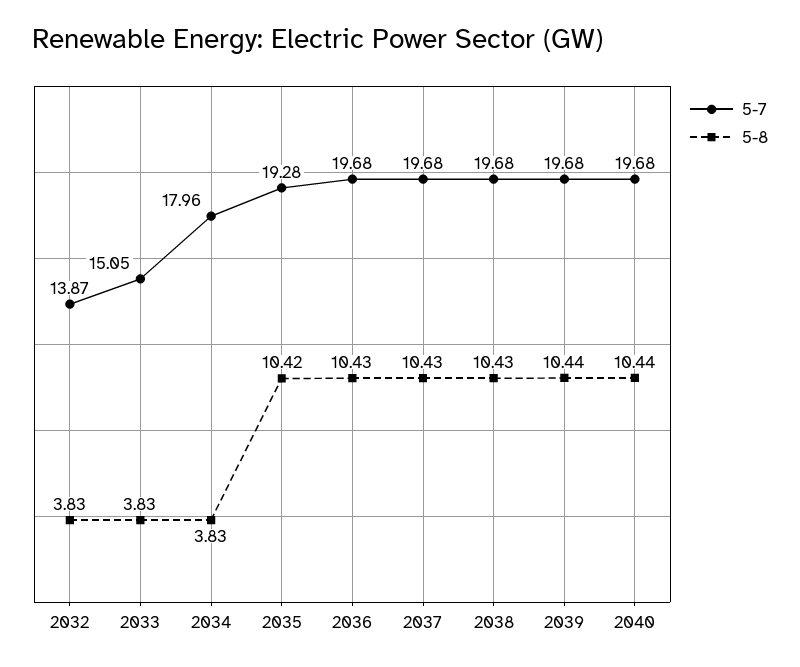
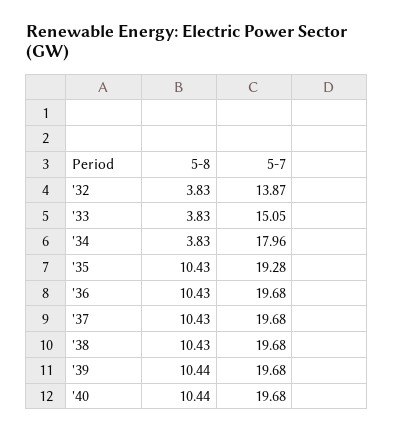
5-8, 2035: 10.42 -> 10.43

